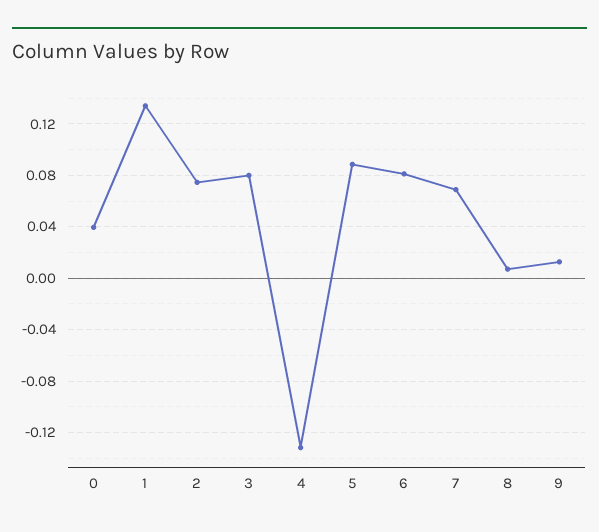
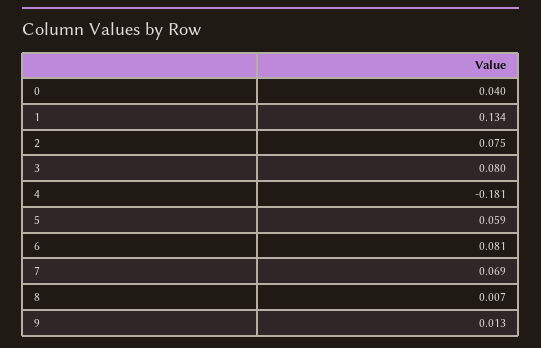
4: -0.13 -> -0.181
5: 0.09 -> 0.059

